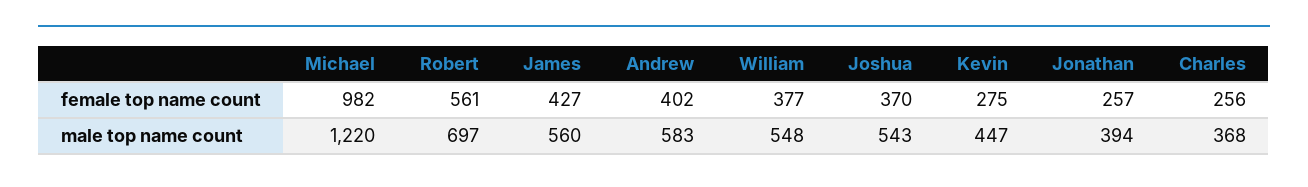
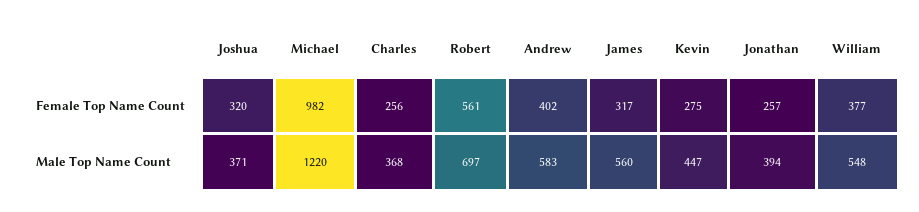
James, female top name count: 427 -> 317
Joshua, female top name count: 370 -> 320
Joshua, male top name count: 543 -> 371

